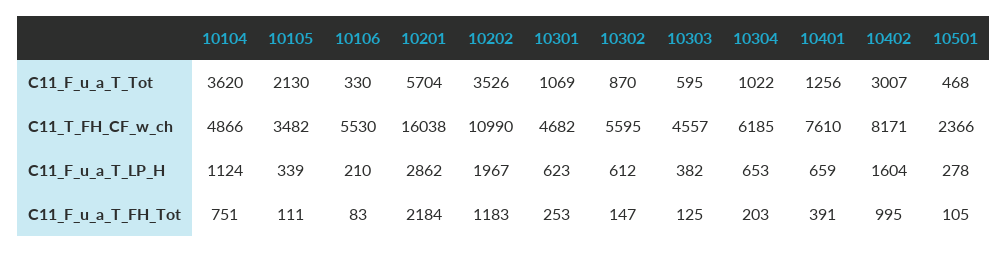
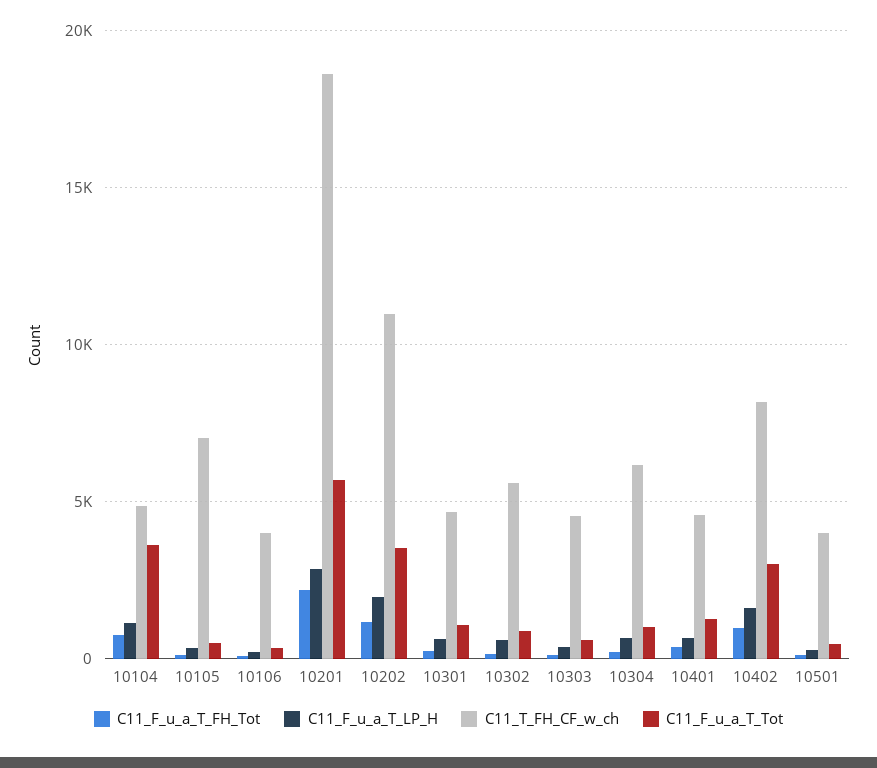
C11_F_u_a_T_Tot, 10105: 2130 -> 500
C11_T_FH_CF_w_ch, 10105: 3482 -> 7000
C11_T_FH_CF_w_ch, 10106: 5530 -> 4000
C11_T_FH_CF_w_ch, 10201: 16038 -> 18500
C11_T_FH_CF_w_ch, 10401: 7610 -> 4500
C11_T_FH_CF_w_ch, 10501: 2366 -> 4000

